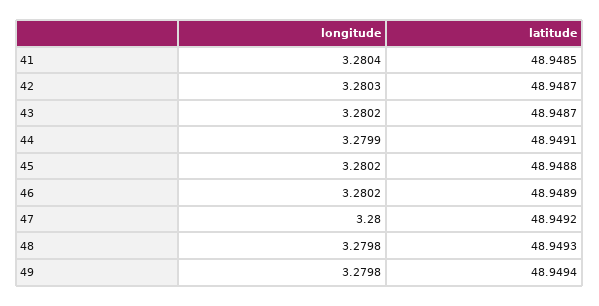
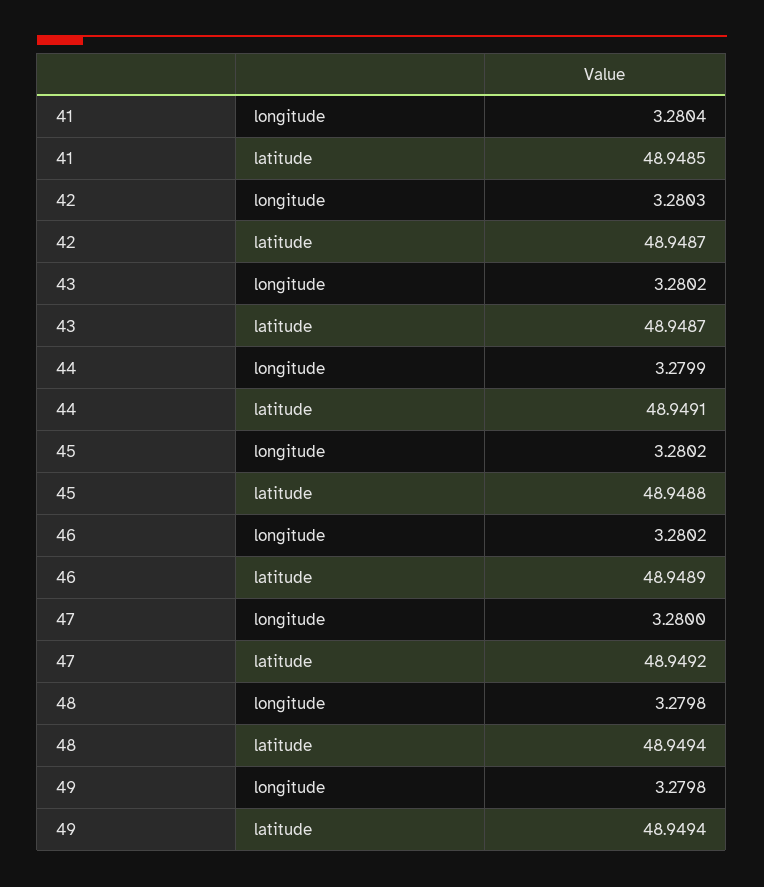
latitude, 48: 48.9493 -> 48.9494

